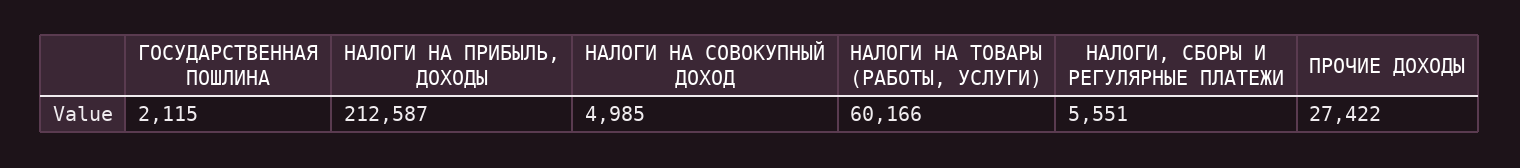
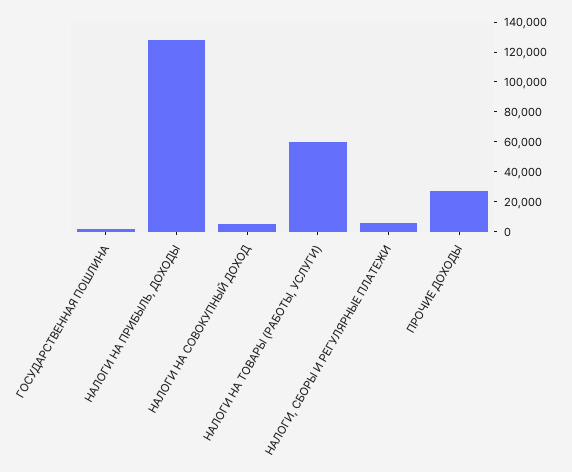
НАЛОГИ НА ПРИБЫЛЬ, ДОХОДЫ: 212587 -> 130000

